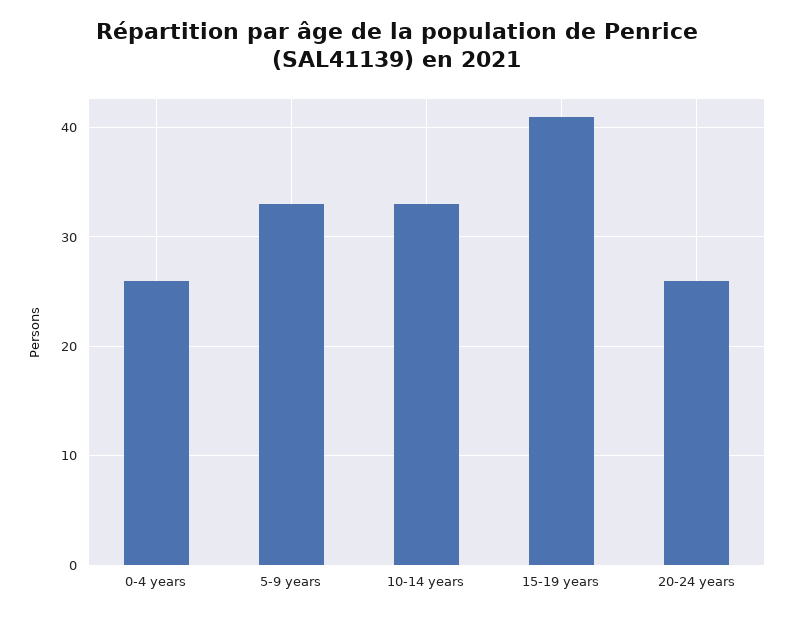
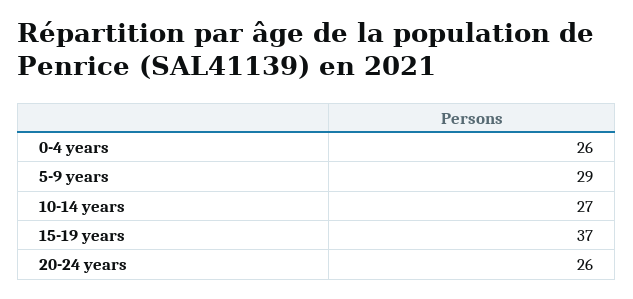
5-9 years: 33 -> 29
10-14 years: 33 -> 27
15-19 years: 41 -> 37

